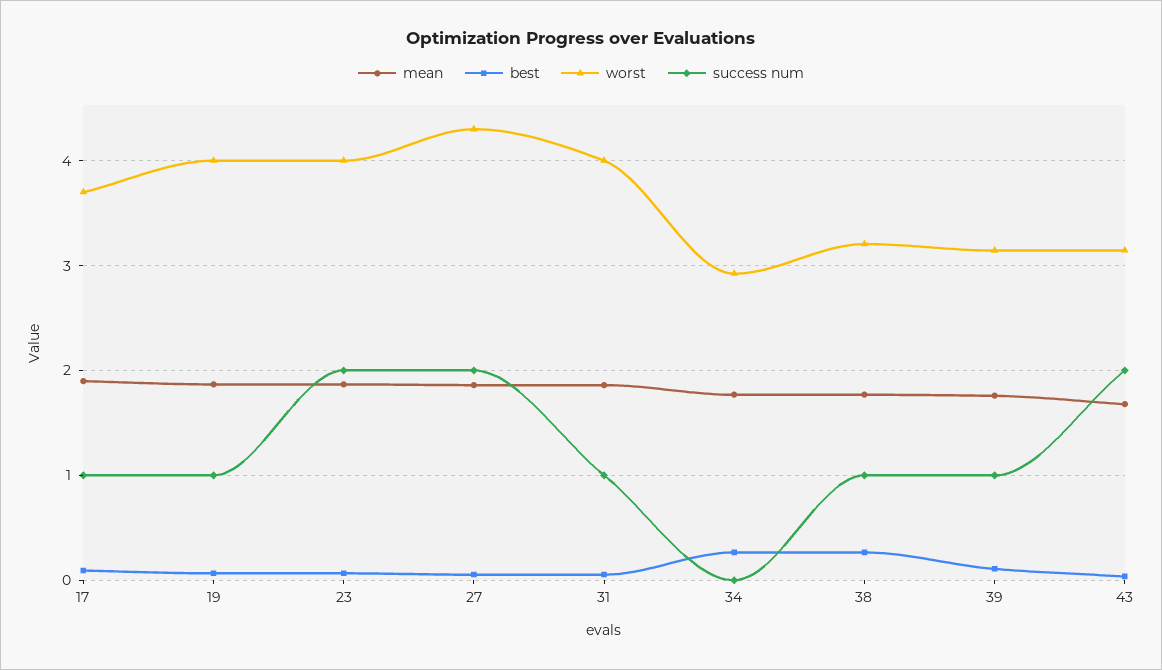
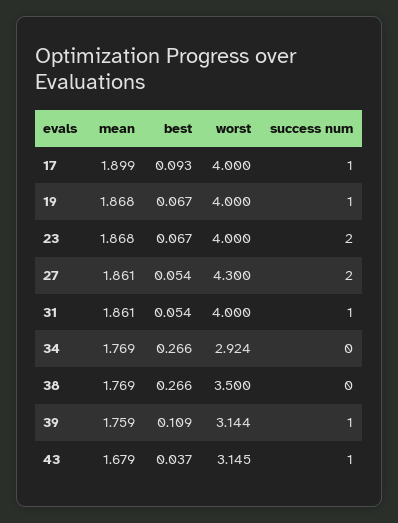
worst, 17: 3.7 -> 4
worst, 38: 3.2 -> 3.5
success num, 38: 1 -> 0
success num, 43: 2 -> 1

